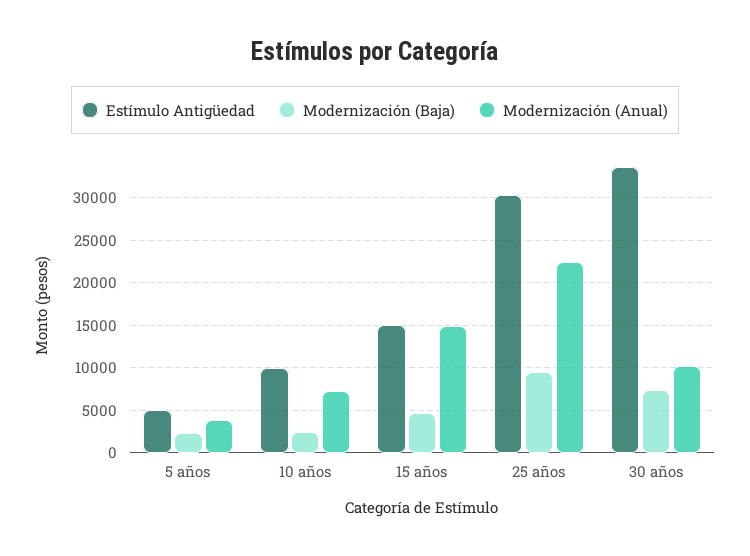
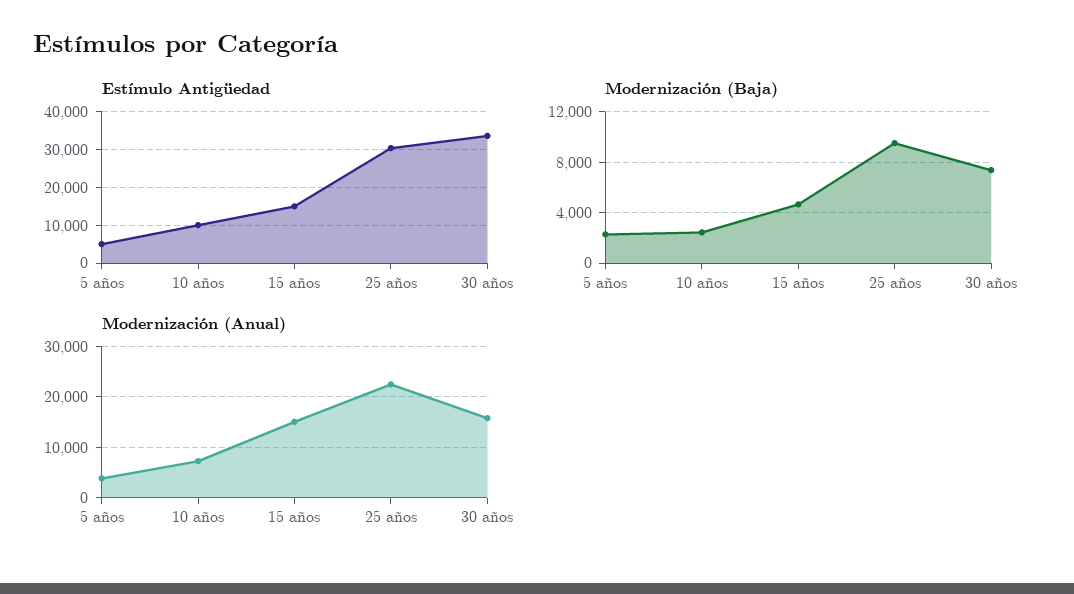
Modernización (Anual), 30 años: 10000 -> 16000

